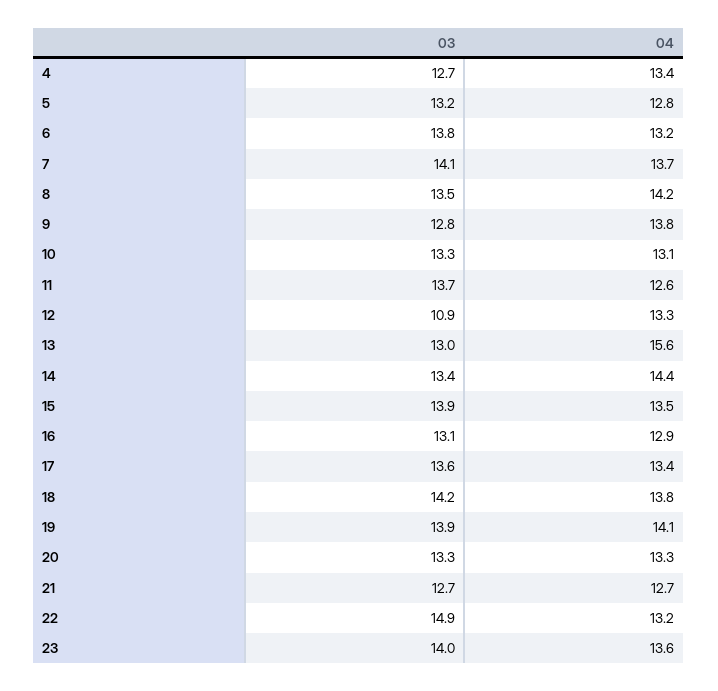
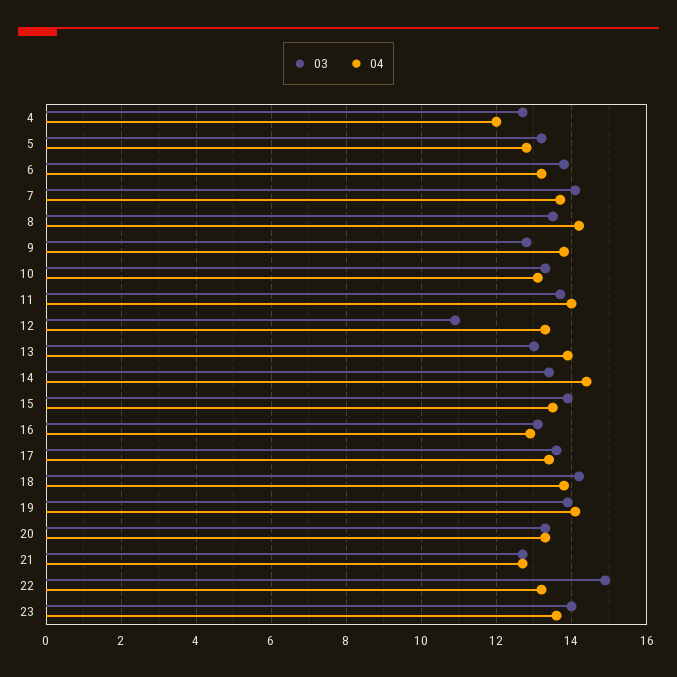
04, 4: 13.4 -> 12
04, 11: 12.6 -> 14
04, 13: 15.6 -> 14

